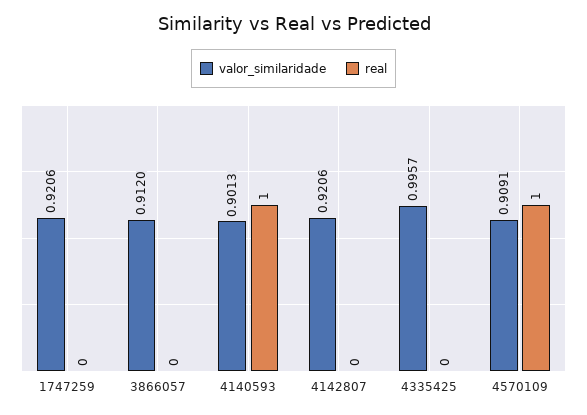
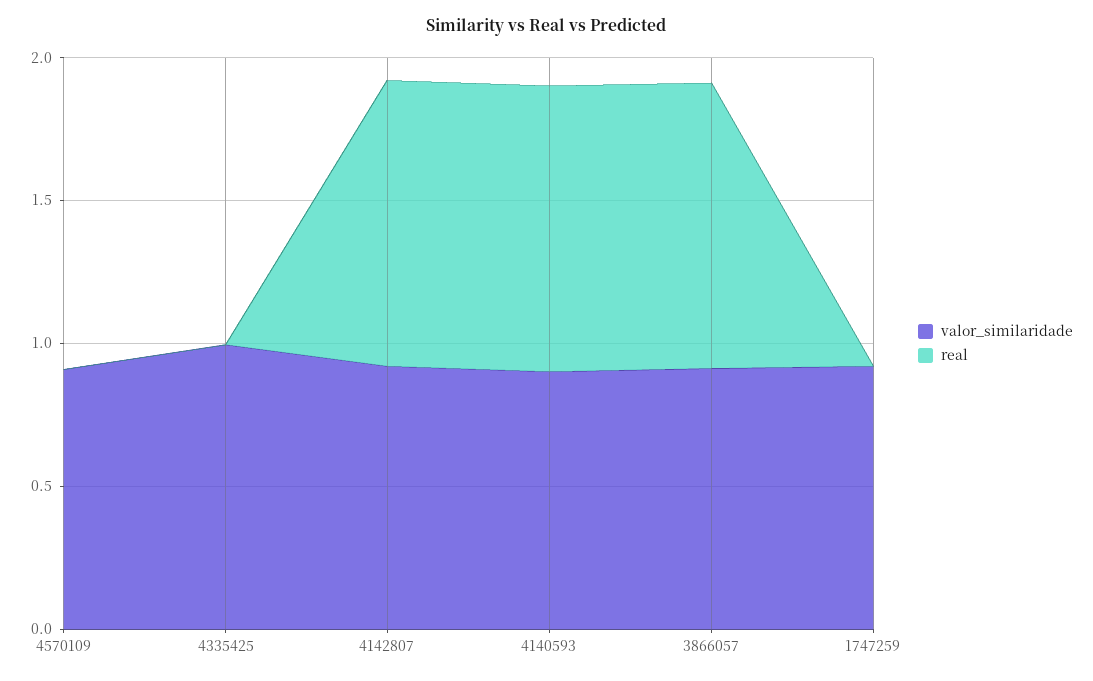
real, 3866057: 0 -> 1
real, 4142807: 0 -> 1
real, 4570109: 1 -> 0

